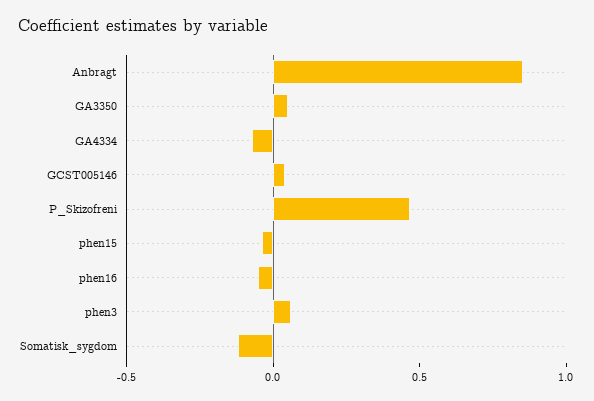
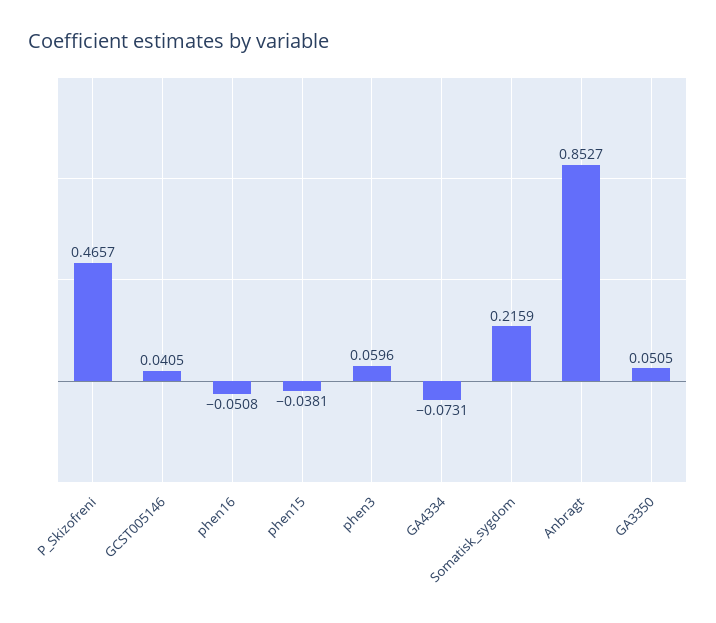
Somatisk_sygdom: -0.1 -> 0.2159

